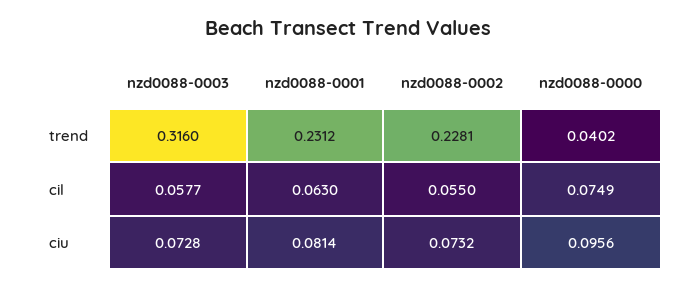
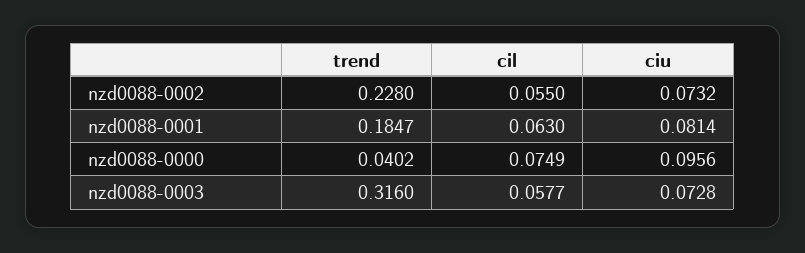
nzd0088-0001, trend: 0.2312 -> 0.1847
nzd0088-0002, trend: 0.2281 -> 0.228

